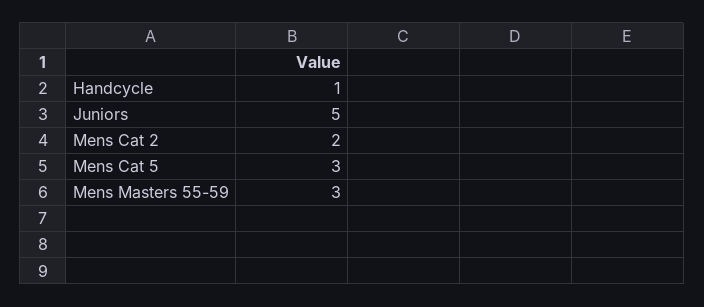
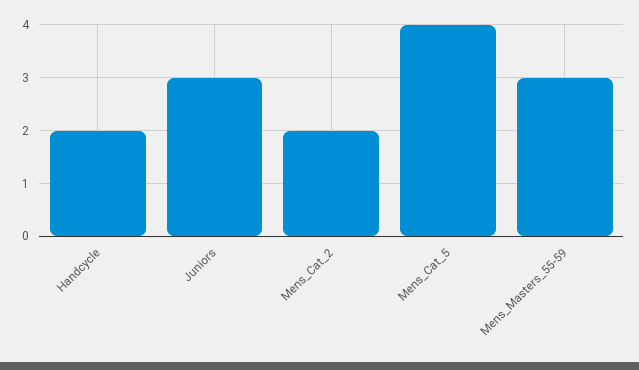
Handcycle: 1 -> 2
Juniors: 5 -> 3
Mens Cat 5: 3 -> 4

